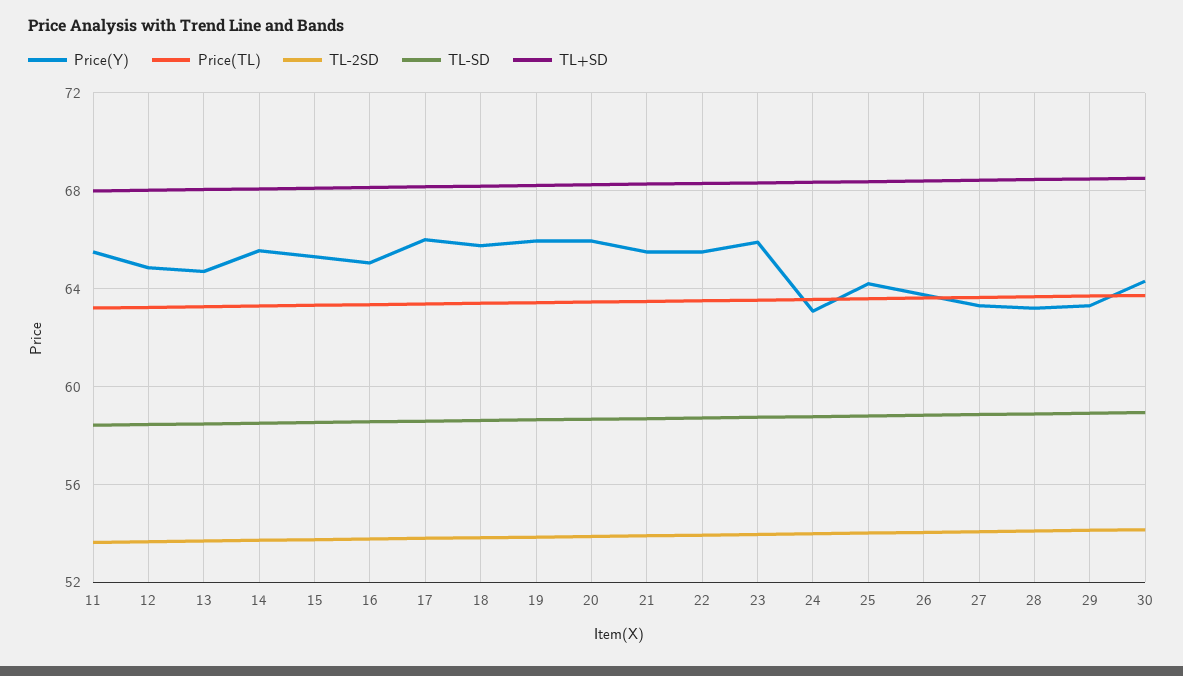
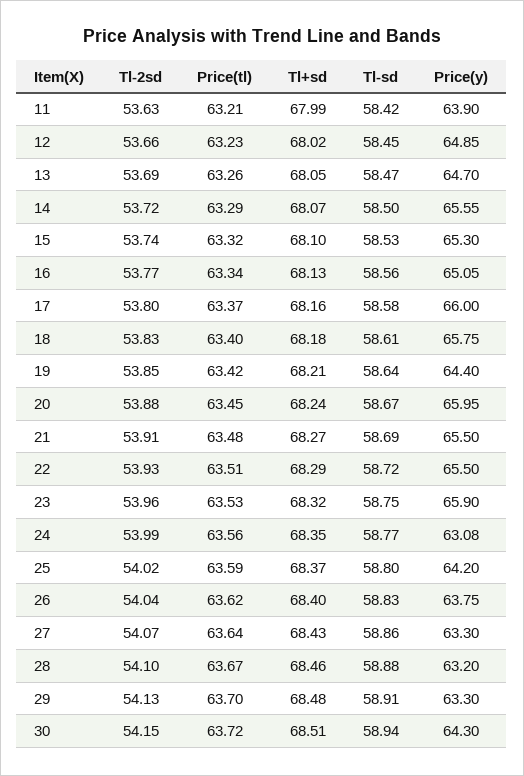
Price(Y), 11: 65.5 -> 63.9
Price(Y), 19: 66 -> 64.4

